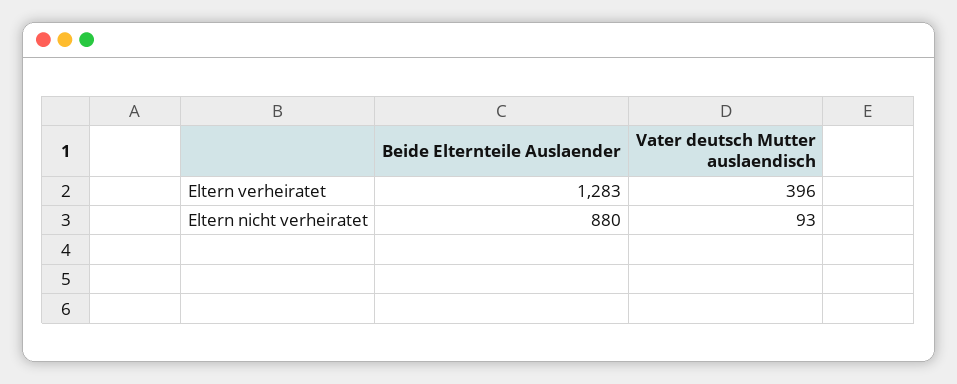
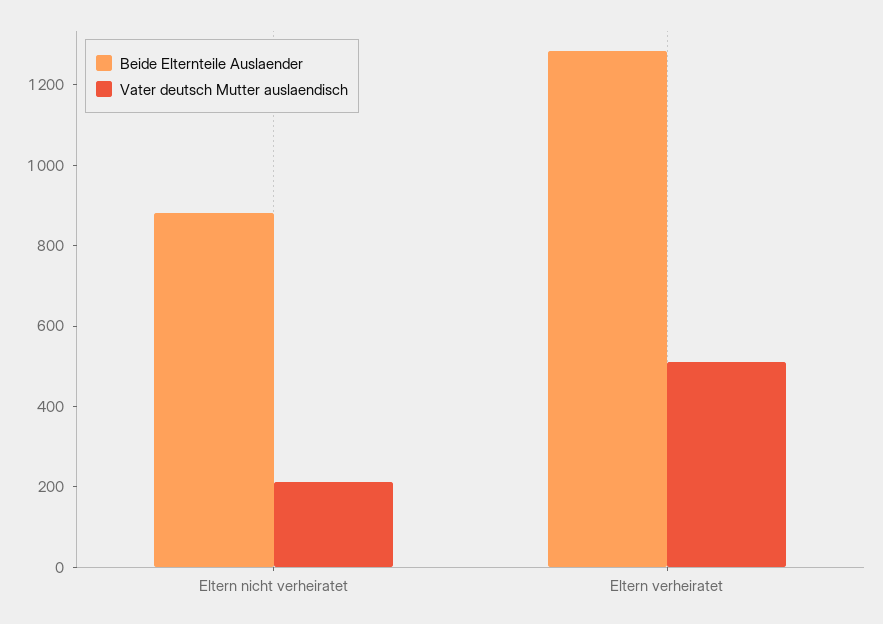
Vater deutsch Mutter auslaendisch, Eltern verheiratet: 396 -> 500
Vater deutsch Mutter auslaendisch, Eltern nicht verheiratet: 93 -> 200

